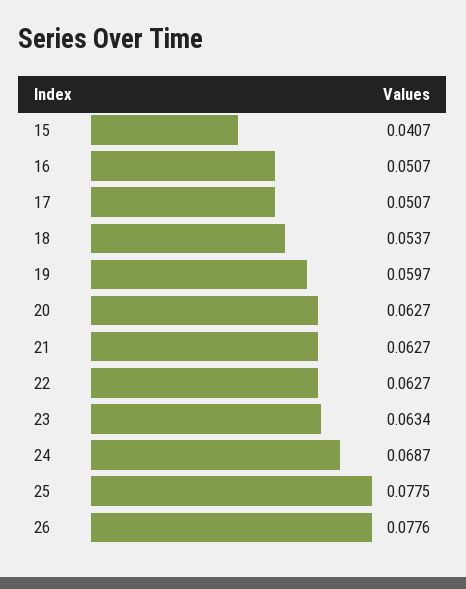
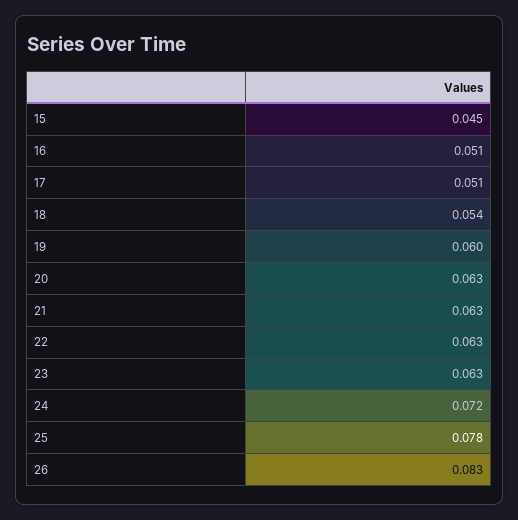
15: 0.0407 -> 0.045
24: 0.0687 -> 0.072
26: 0.0776 -> 0.083

